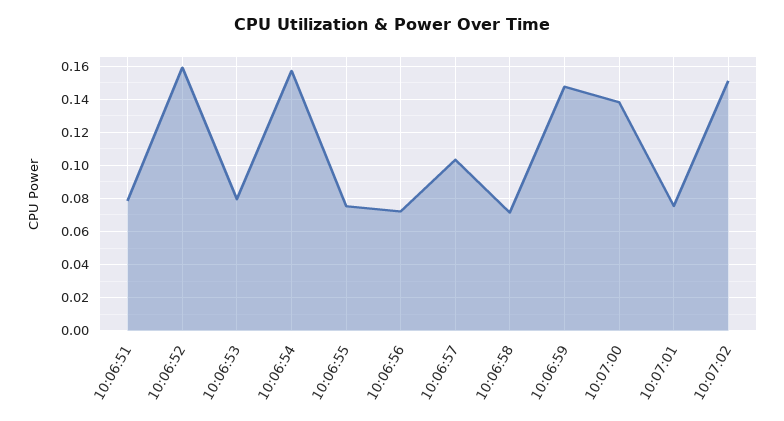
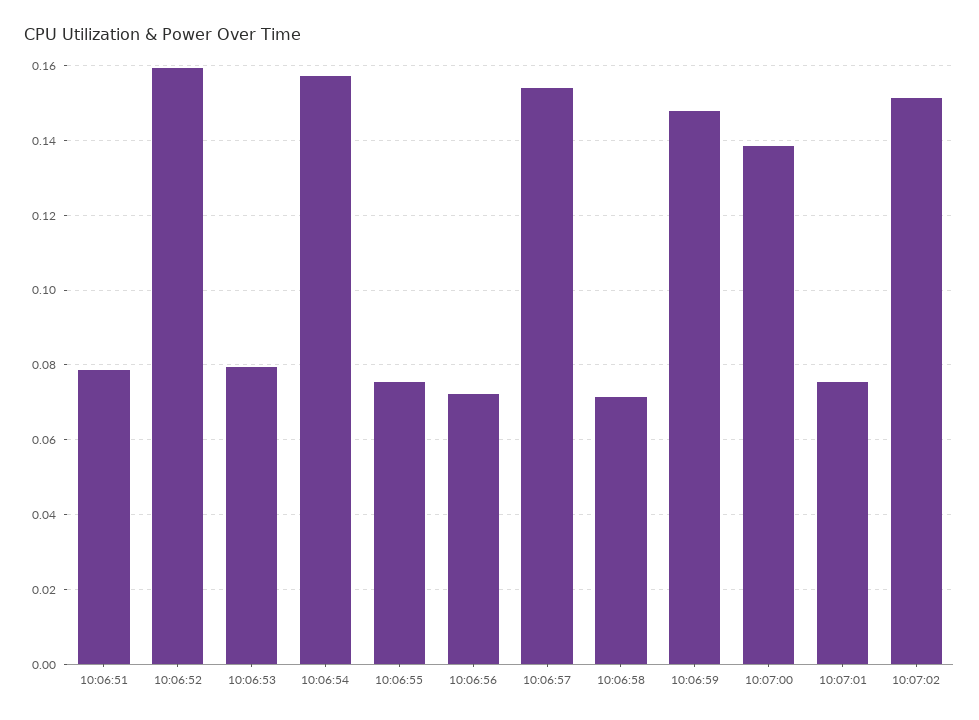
10:06:57: 0.105 -> 0.154

